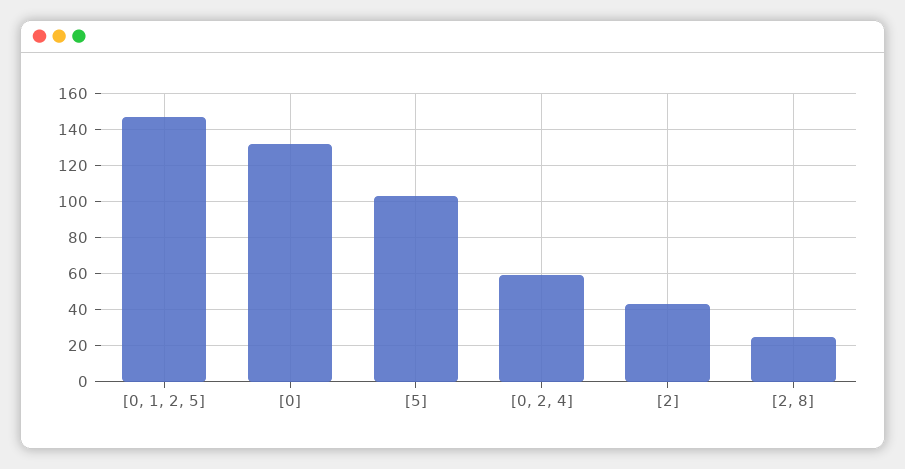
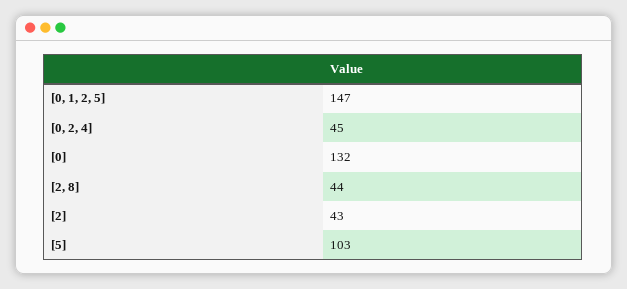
[0, 2, 4]: 60 -> 45
[2, 8]: 25 -> 44

